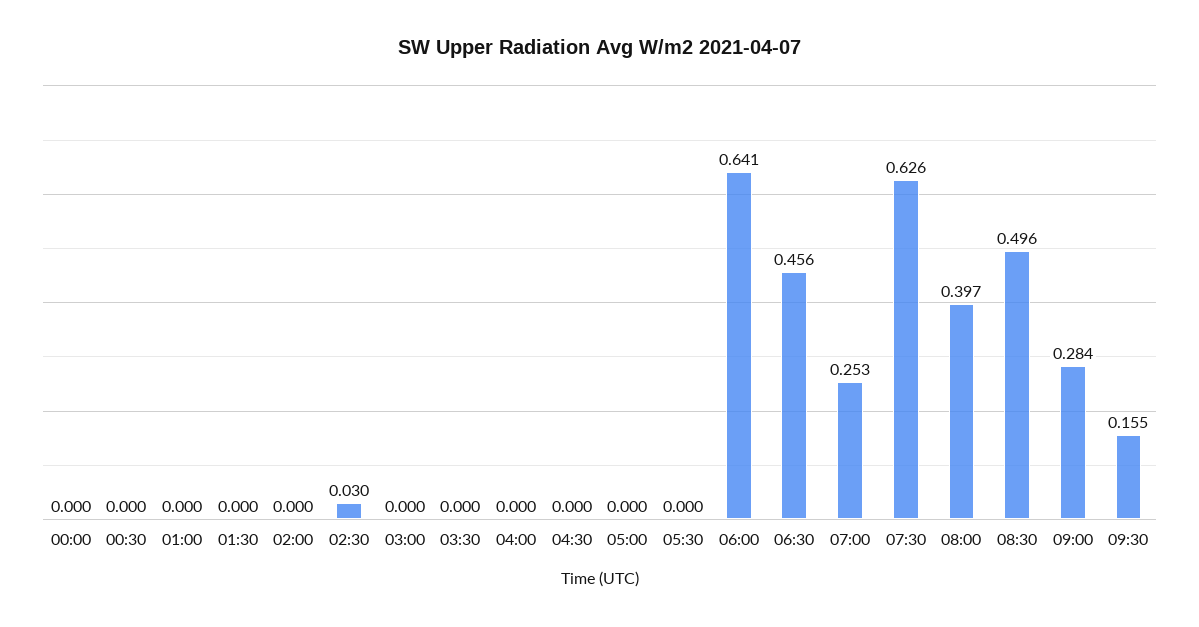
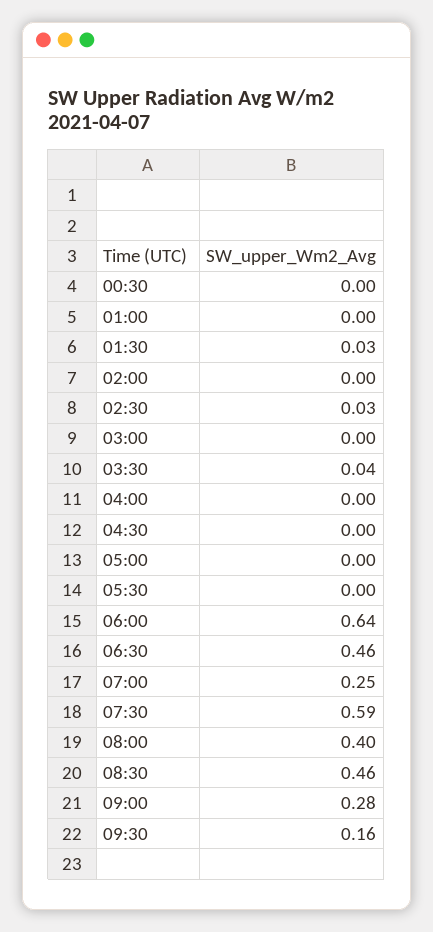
00:00: 0 -> none
01:30: 0 -> 0.03
03:30: 0 -> 0.04
07:30: 0.626 -> 0.59
08:30: 0.496 -> 0.46

